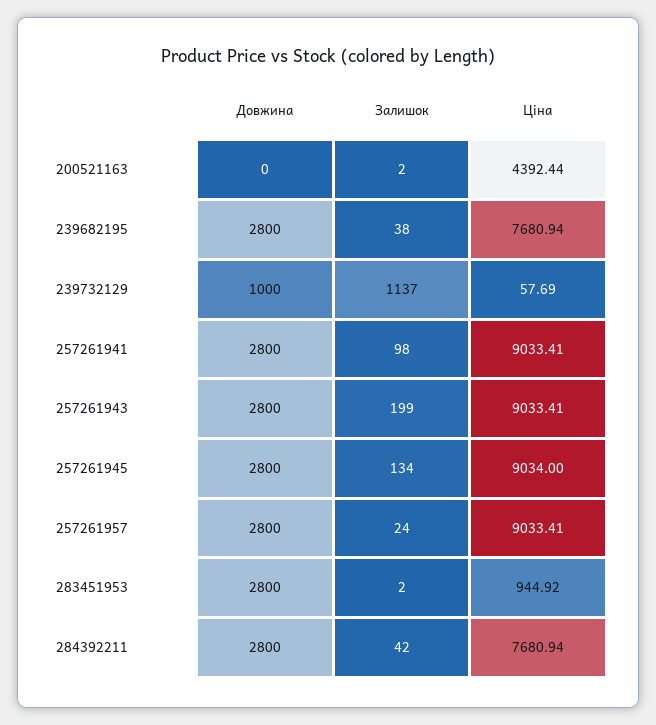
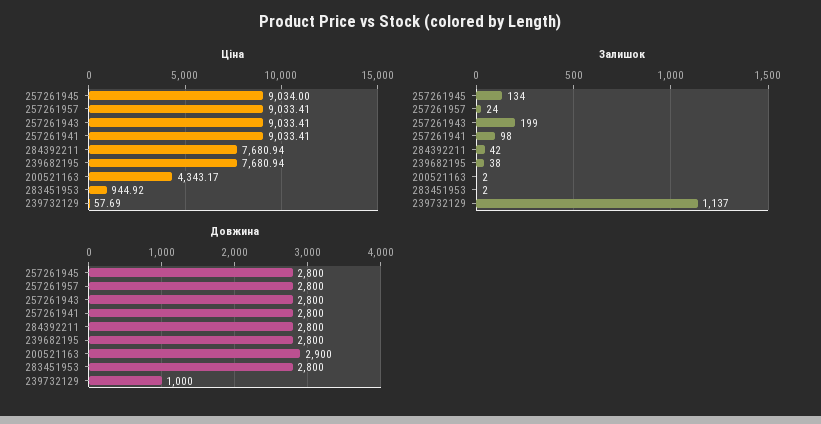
Довжина, 200521163: 0 -> 2900
Ціна, 200521163: 4392.44 -> 4343.17

